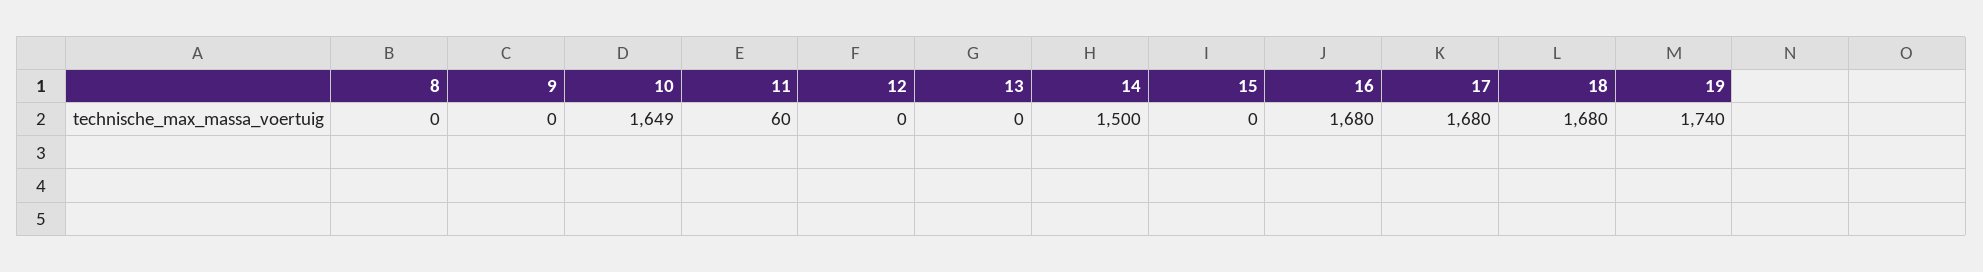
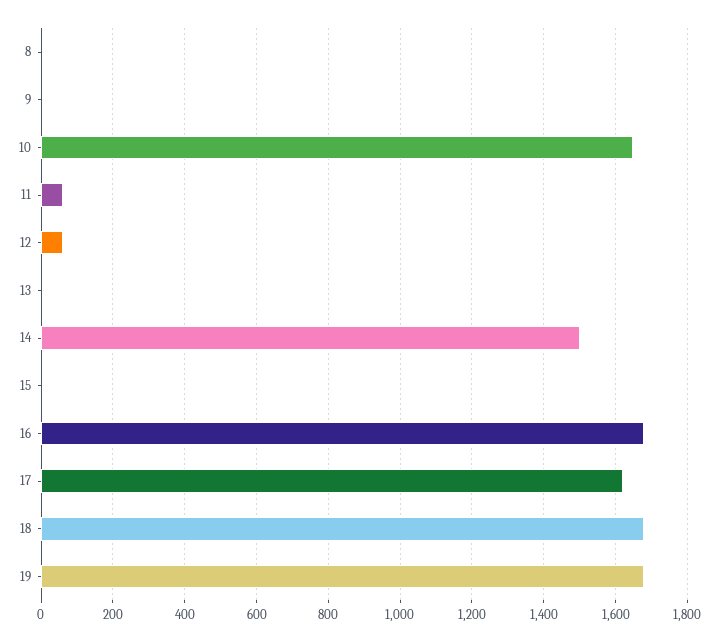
12: 0 -> 60
17: 1680 -> 1620
19: 1740 -> 1680

